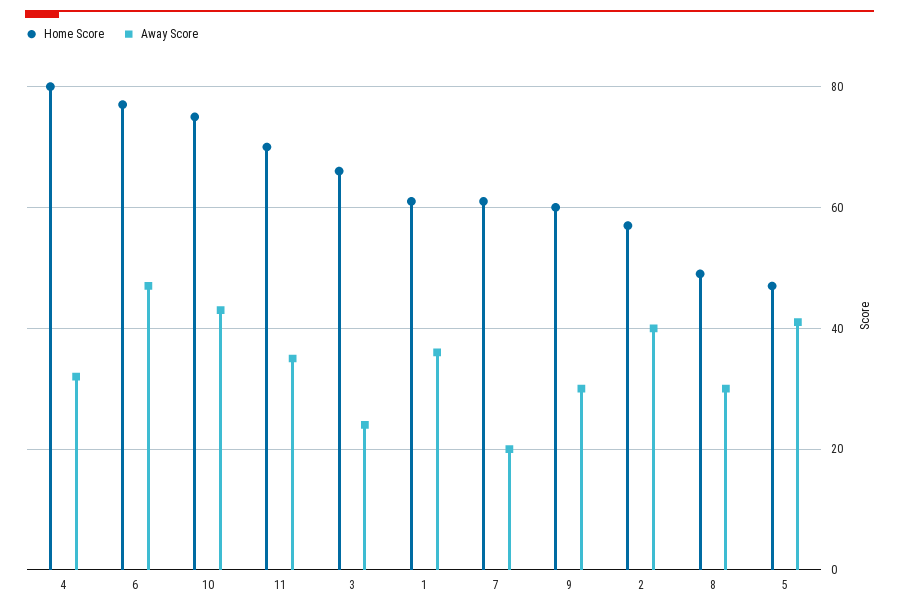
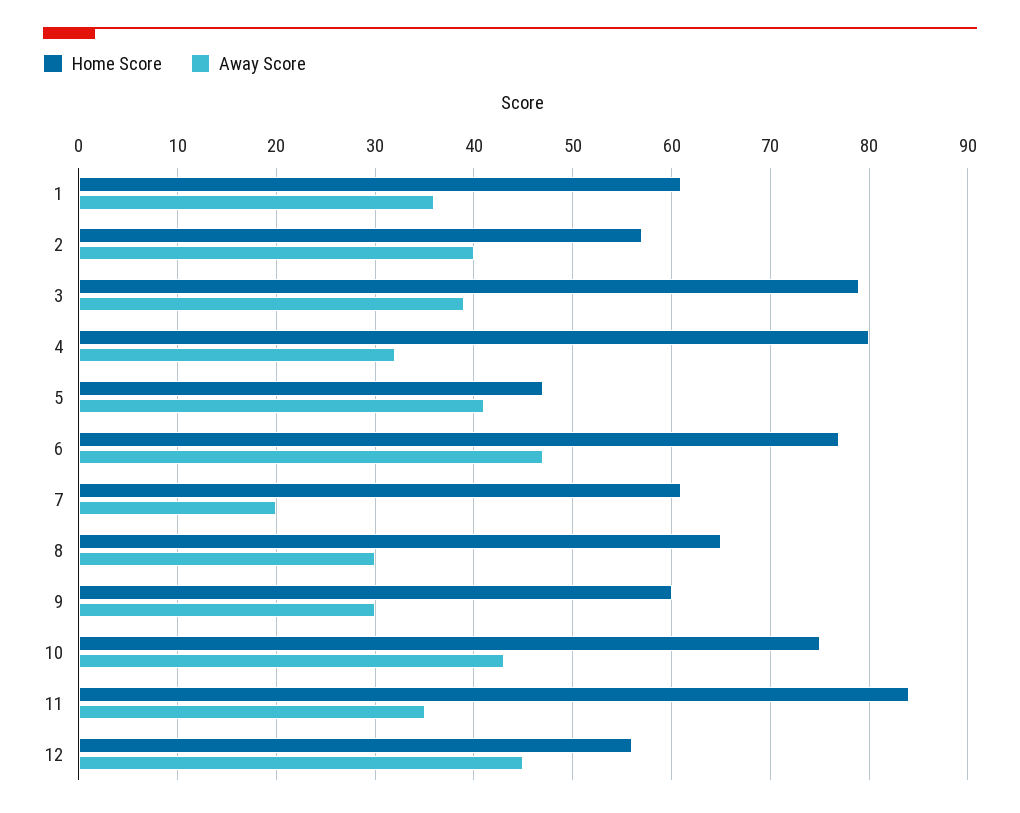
Home Score, 11: 70 -> 84
Home Score, 3: 65 -> 79
Away Score, 3: 25 -> 39
Home Score, 8: 50 -> 65
Home Score, 12: none -> 56
Away Score, 12: none -> 45

